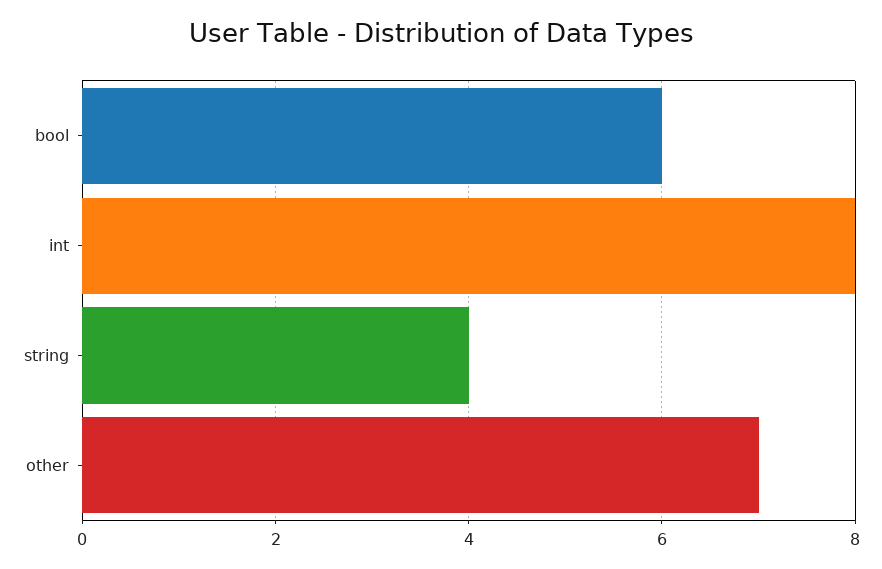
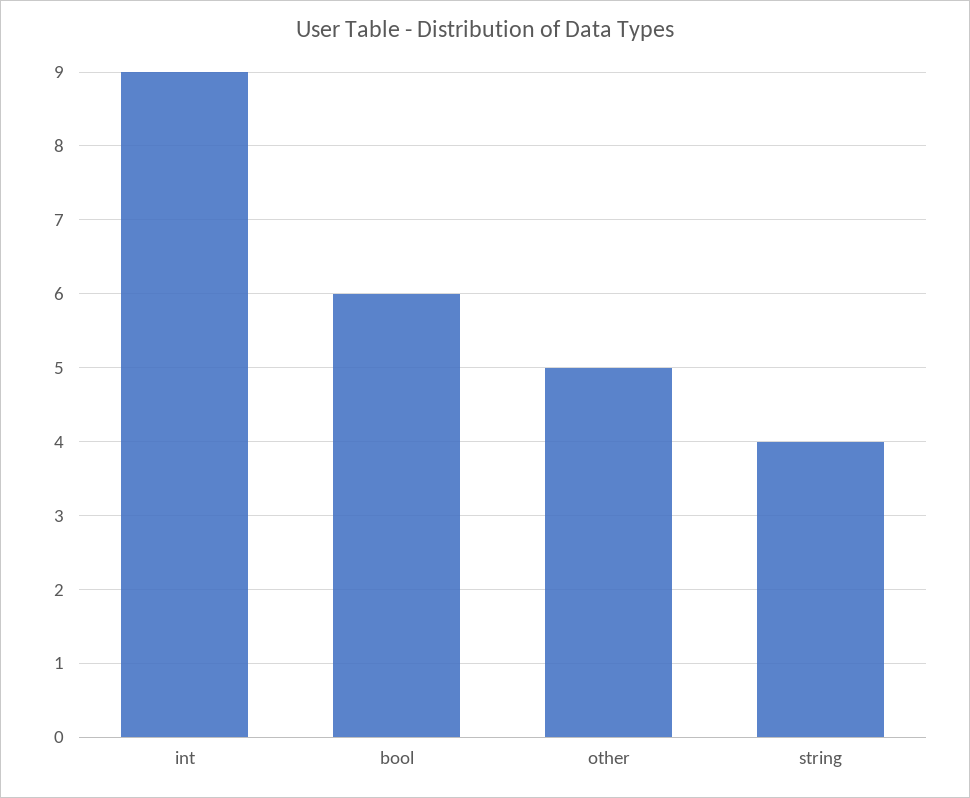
int: 8 -> 9
other: 7 -> 5

